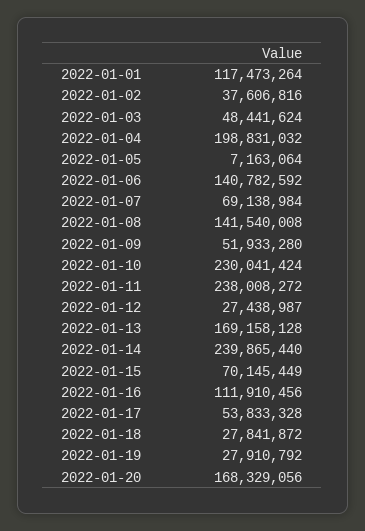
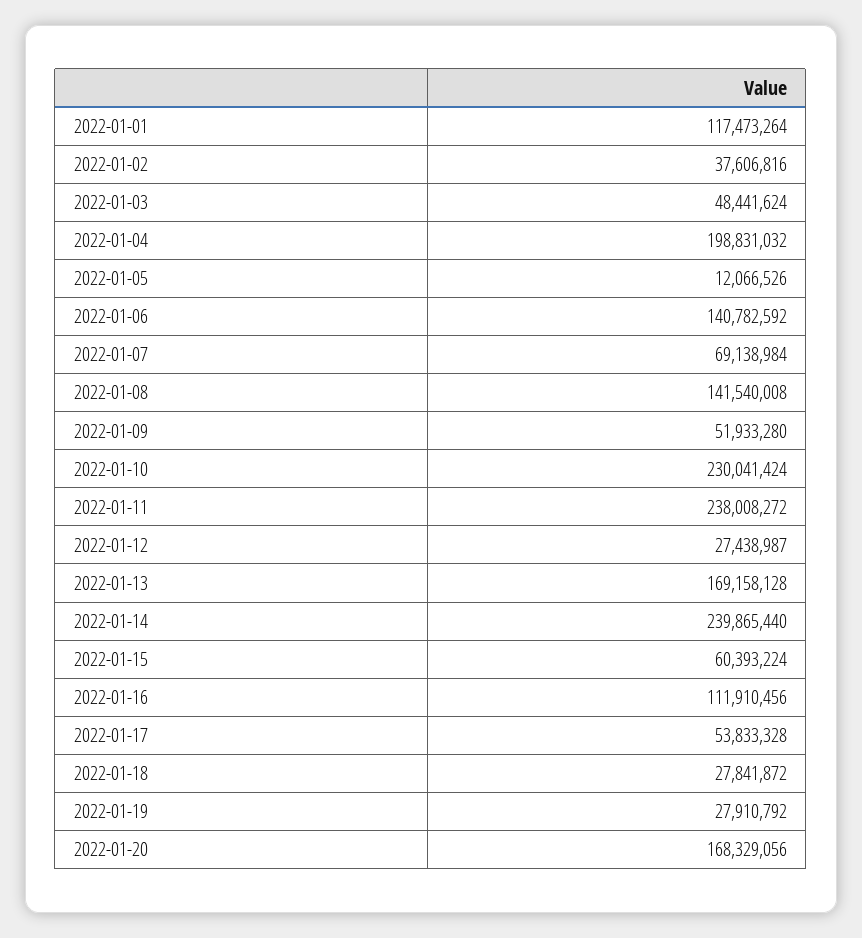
2022-01-05: 7163064 -> 12066526
2022-01-15: 70145449 -> 60393224

